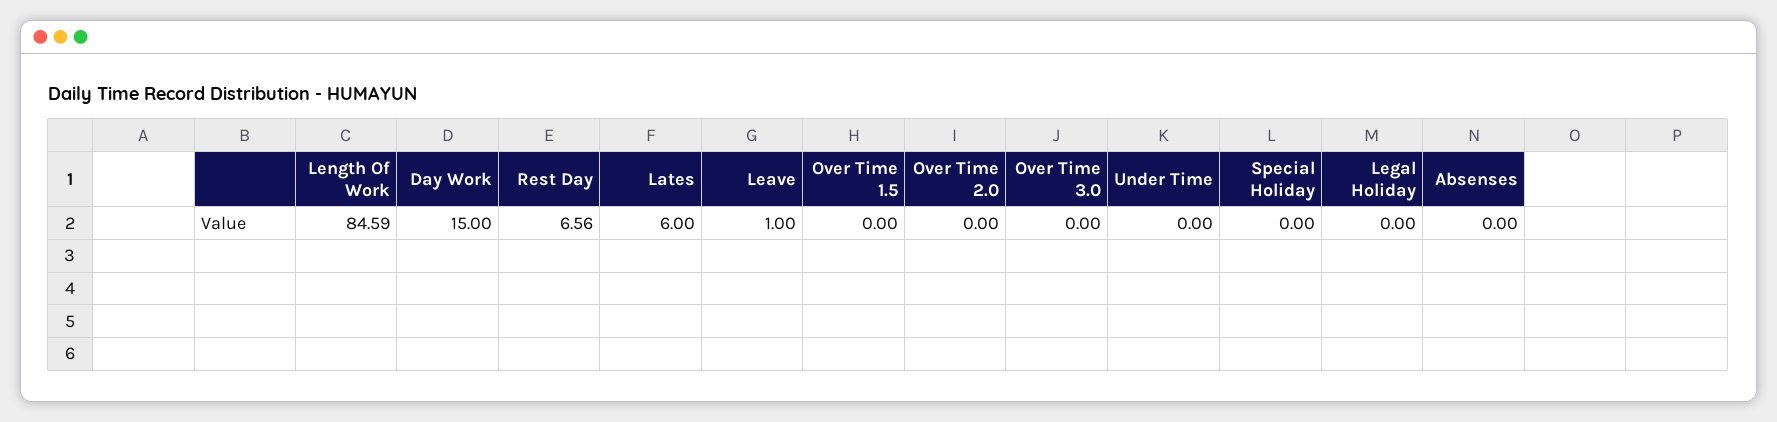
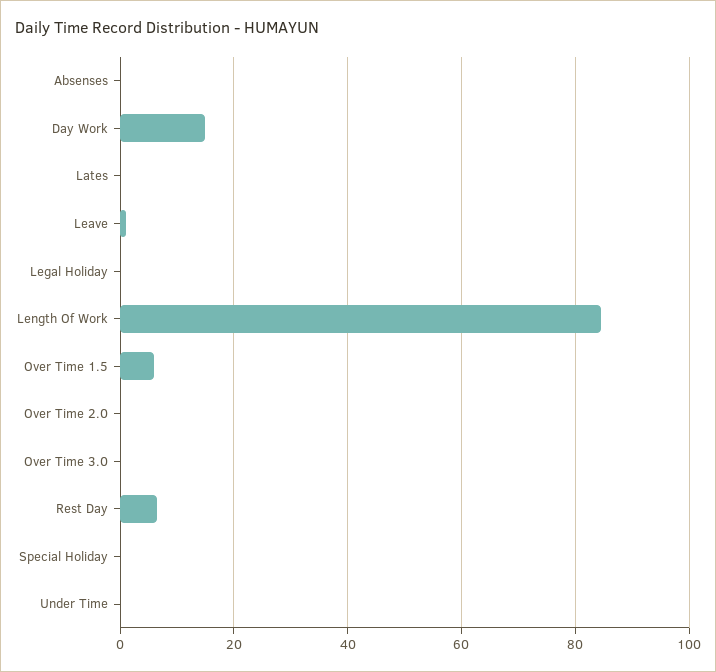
Lates: 6 -> 0
Over Time 1.5: 0 -> 6

